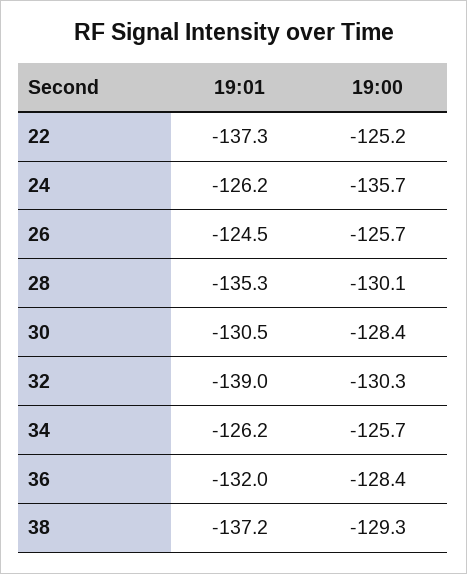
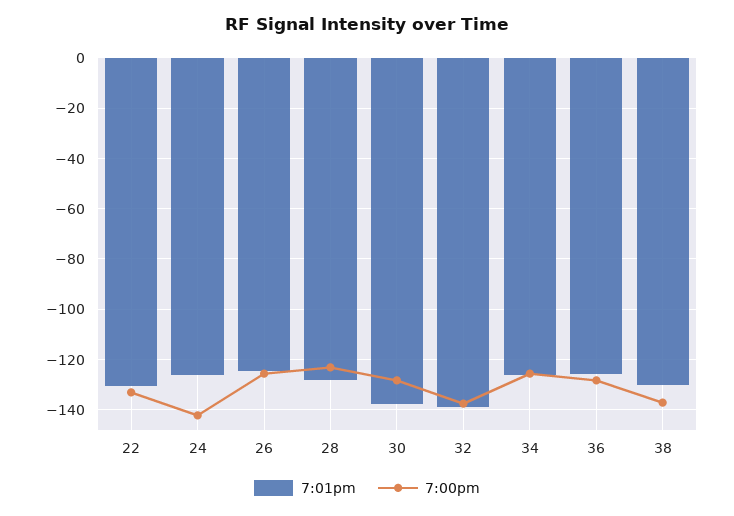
19:01, 22: -137.3 -> -130
19:00, 22: -125.2 -> -132.5
19:00, 24: -135.7 -> -142.5
19:01, 28: -135.3 -> -127.5
19:00, 28: -130.1 -> -122.5
19:01, 30: -130.5 -> -137.5
19:00, 32: -130.3 -> -137.5
19:01, 36: -132 -> -125
19:01, 38: -137.2 -> -130
19:00, 38: -129.3 -> -137.5

